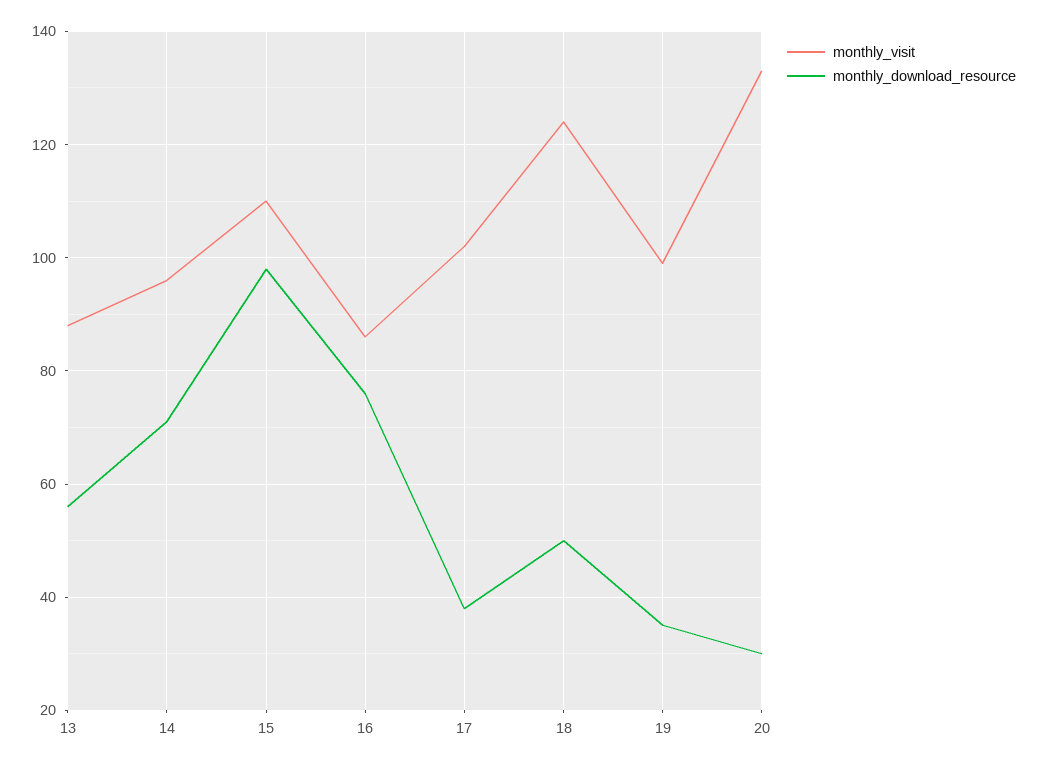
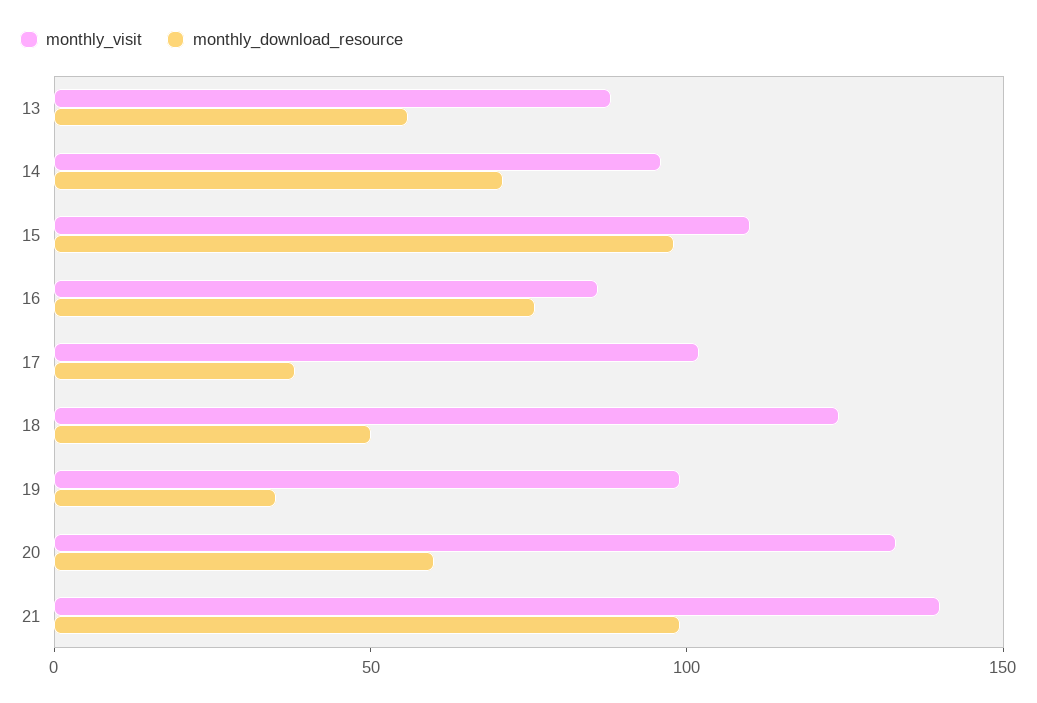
monthly_download_resource, 20: 30 -> 60
monthly_visit, 21: none -> 140
monthly_download_resource, 21: none -> 100

